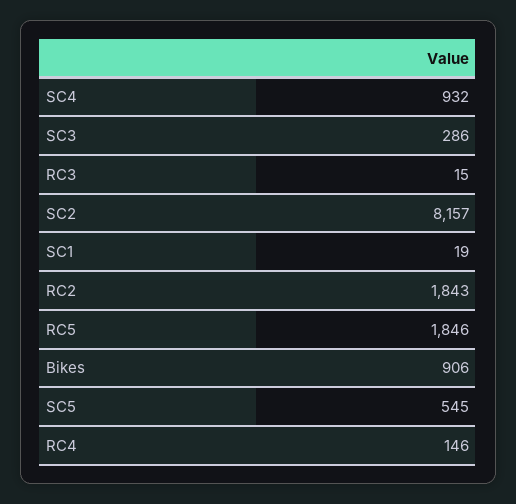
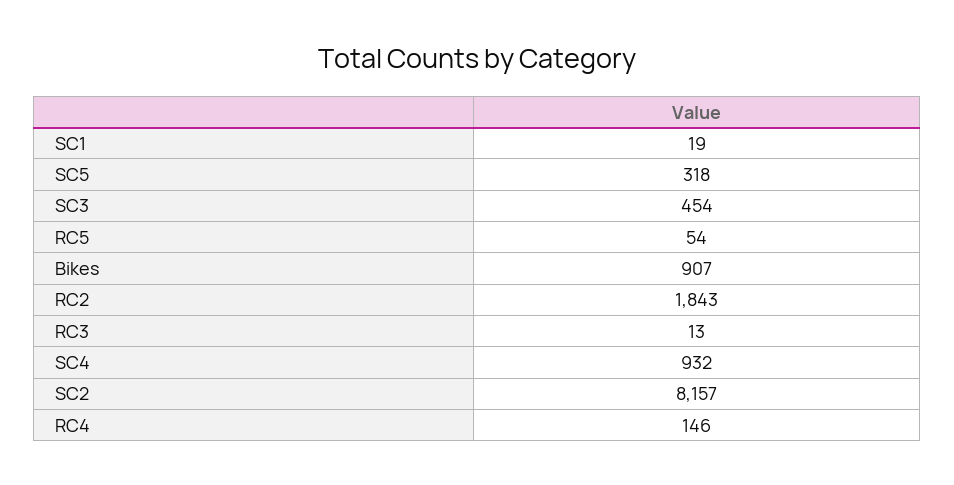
SC3: 286 -> 454
RC3: 15 -> 13
RC5: 1846 -> 54
Bikes: 906 -> 907
SC5: 545 -> 318

